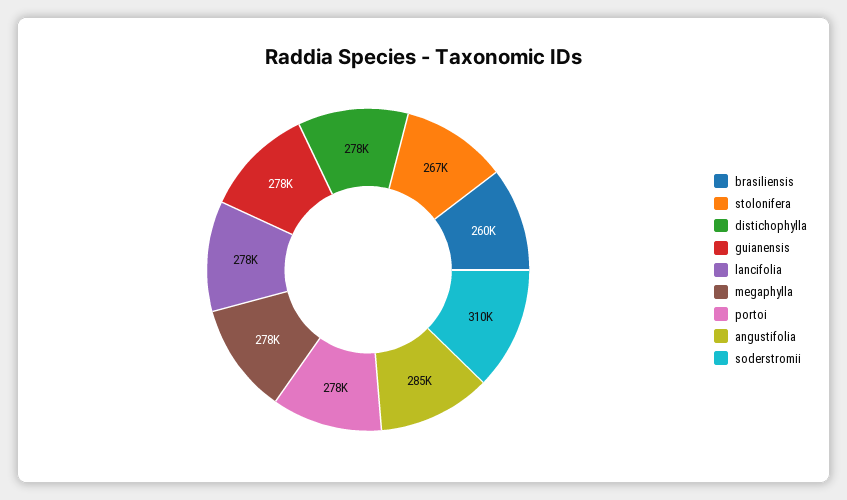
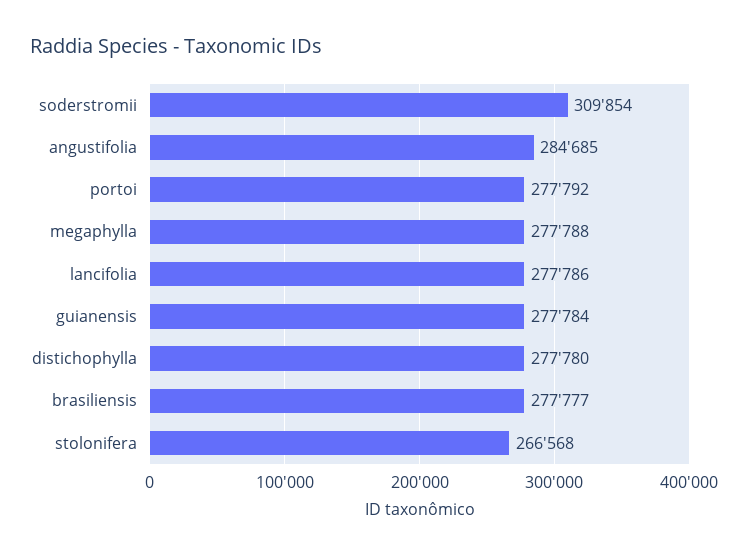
brasiliensis: 260000 -> 277777

